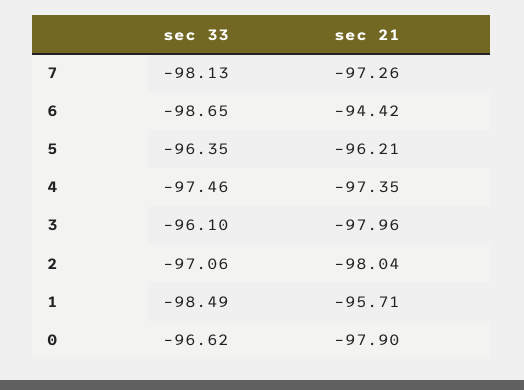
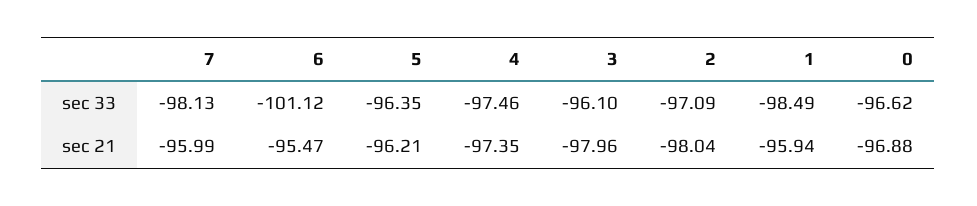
sec 21, 7: -97.26 -> -95.99
sec 33, 6: -98.65 -> -101.12
sec 21, 6: -94.42 -> -95.47
sec 33, 2: -97.06 -> -97.09
sec 21, 1: -95.71 -> -95.94
sec 21, 0: -97.9 -> -96.88

